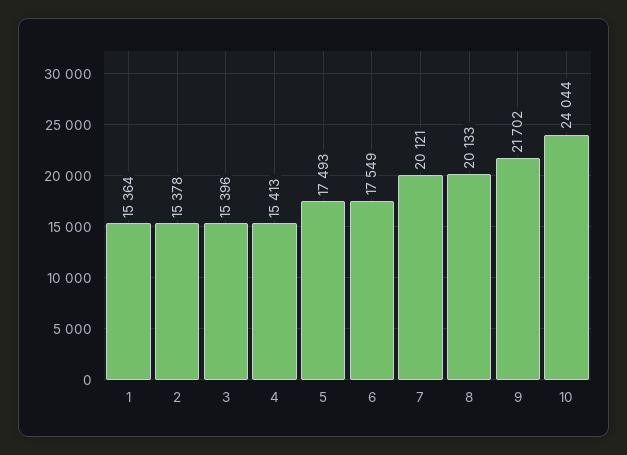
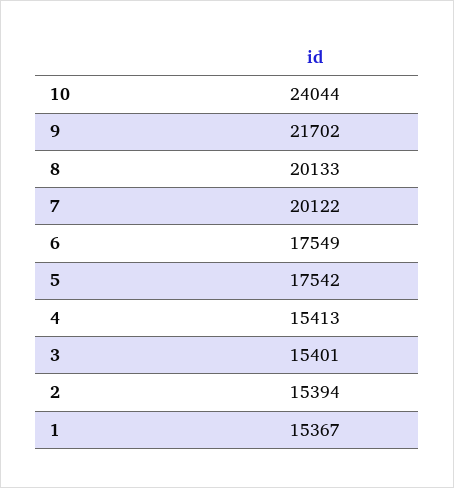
1: 15364 -> 15367
2: 15378 -> 15394
3: 15396 -> 15401
5: 17493 -> 17542
7: 20121 -> 20122

